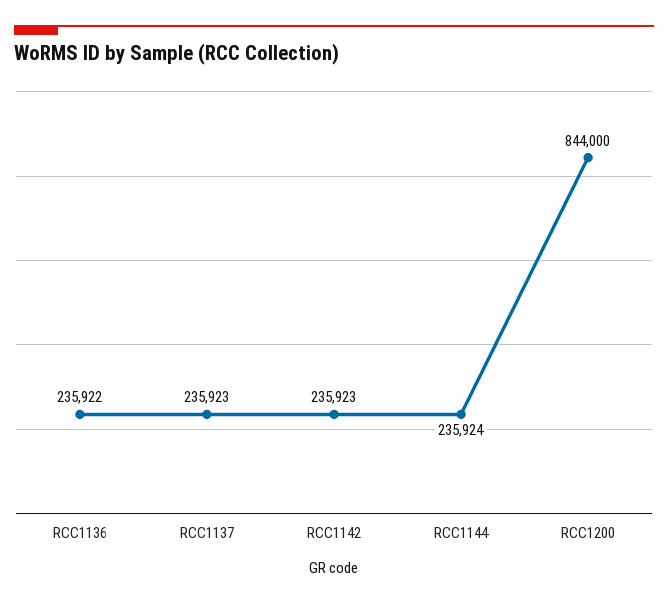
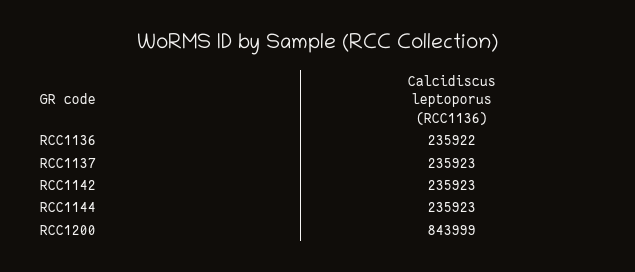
RCC1144: 235924 -> 235923
RCC1200: 844000 -> 843999

